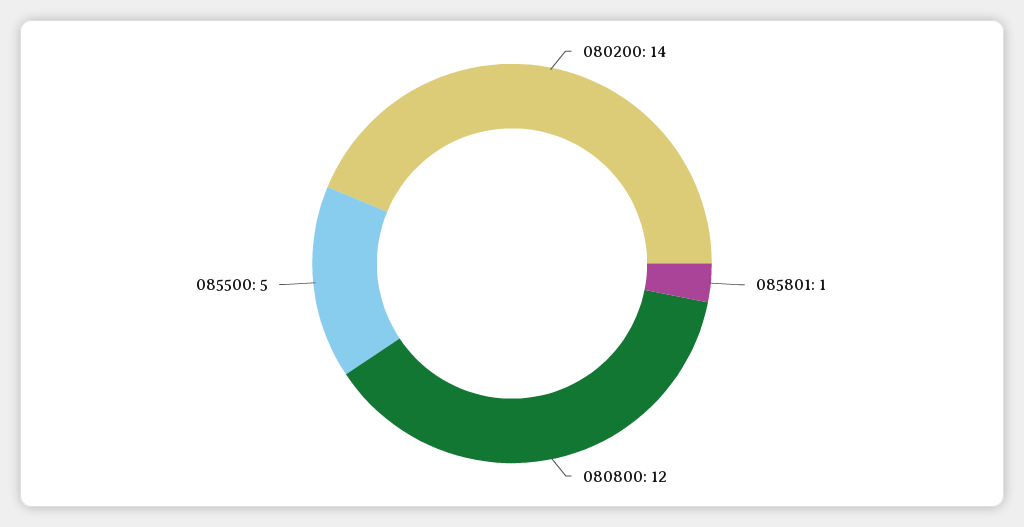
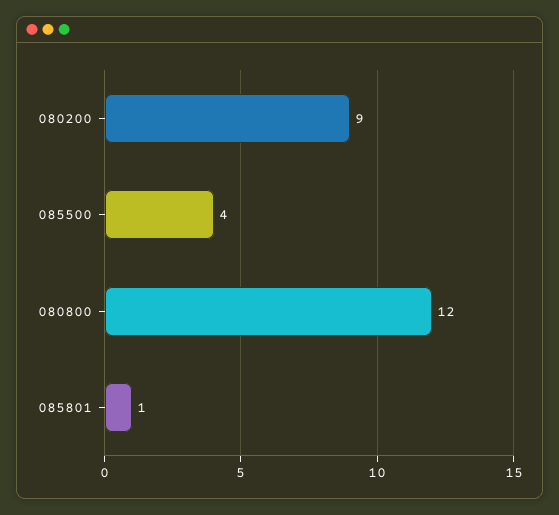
080200: 14 -> 9
085500: 5 -> 4

